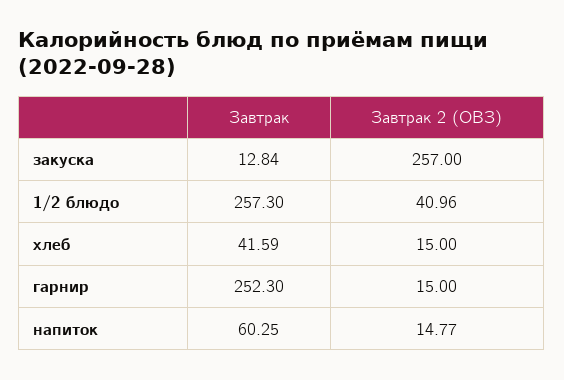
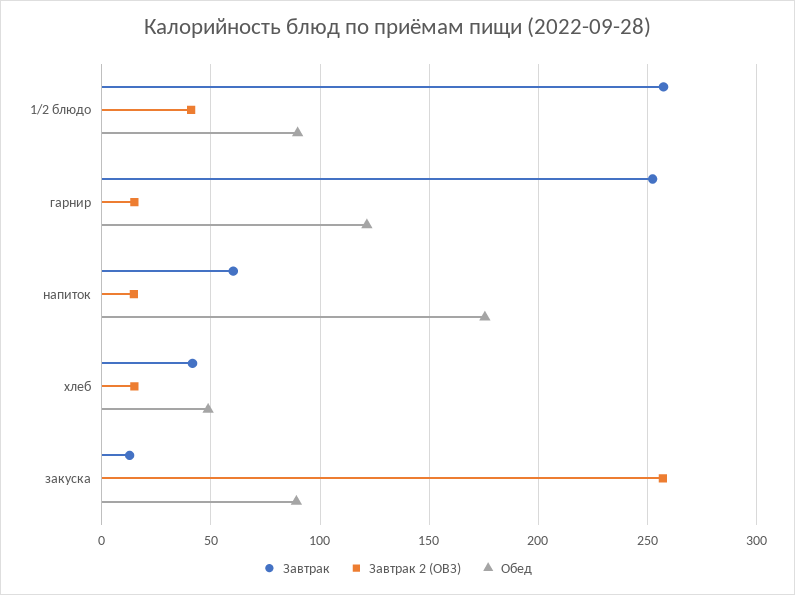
Обед, 1/2 блюдо: none -> 90
Обед, гарнир: none -> 120
Обед, напиток: none -> 175
Обед, хлеб: none -> 50
Обед, закуска: none -> 90

